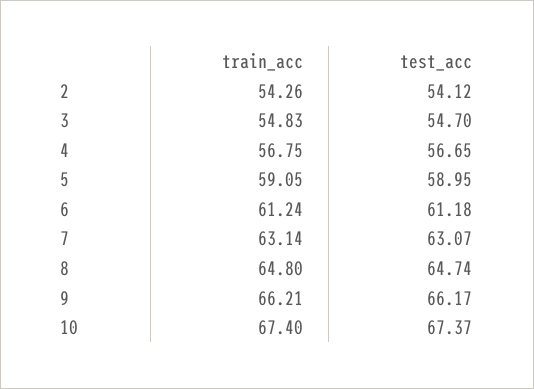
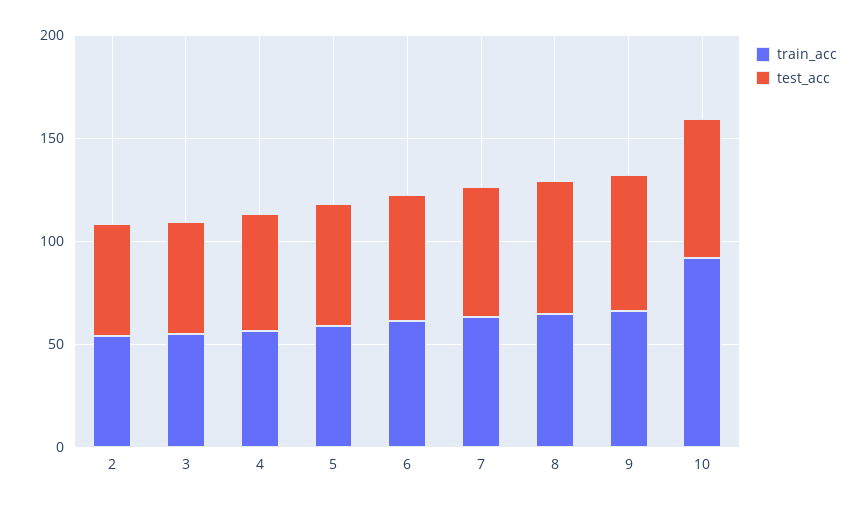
train_acc, 10: 67.4 -> 90

